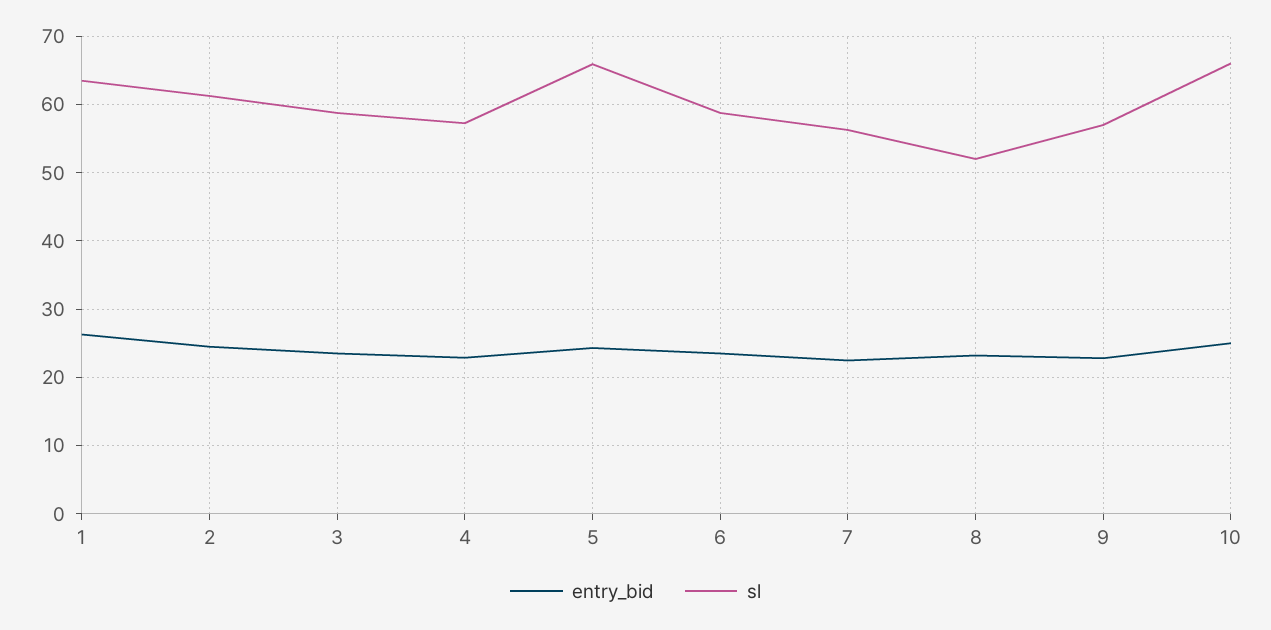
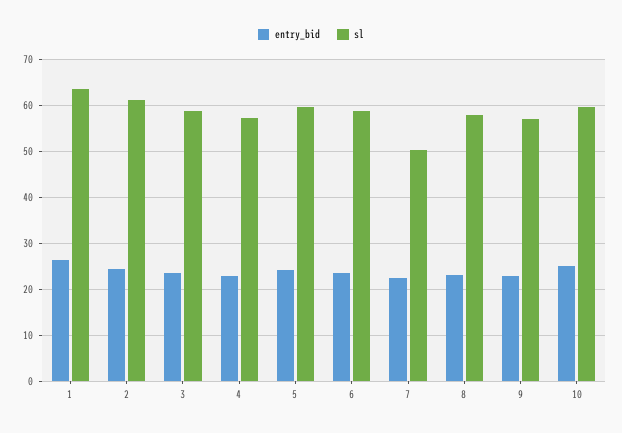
sl, 5: 66 -> 60
sl, 7: 56 -> 50
sl, 8: 52 -> 58
sl, 10: 66 -> 60

